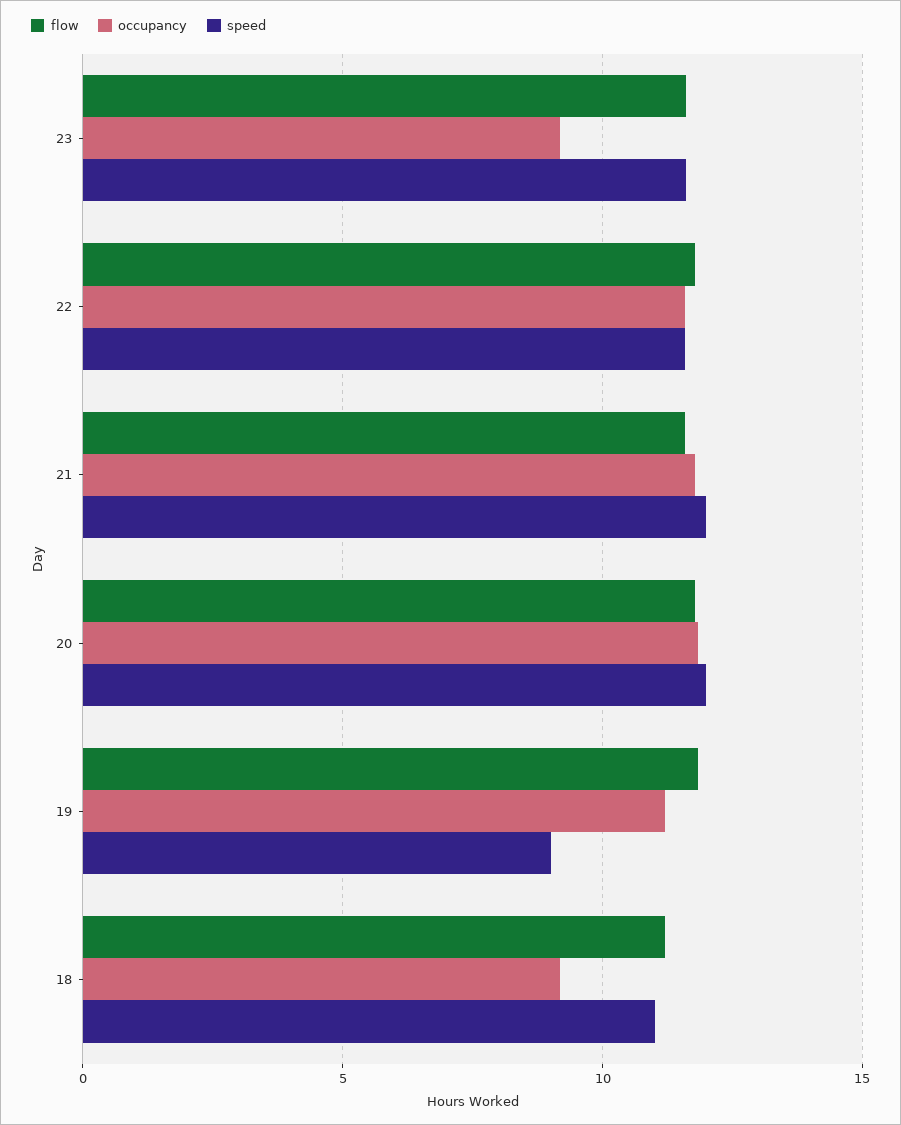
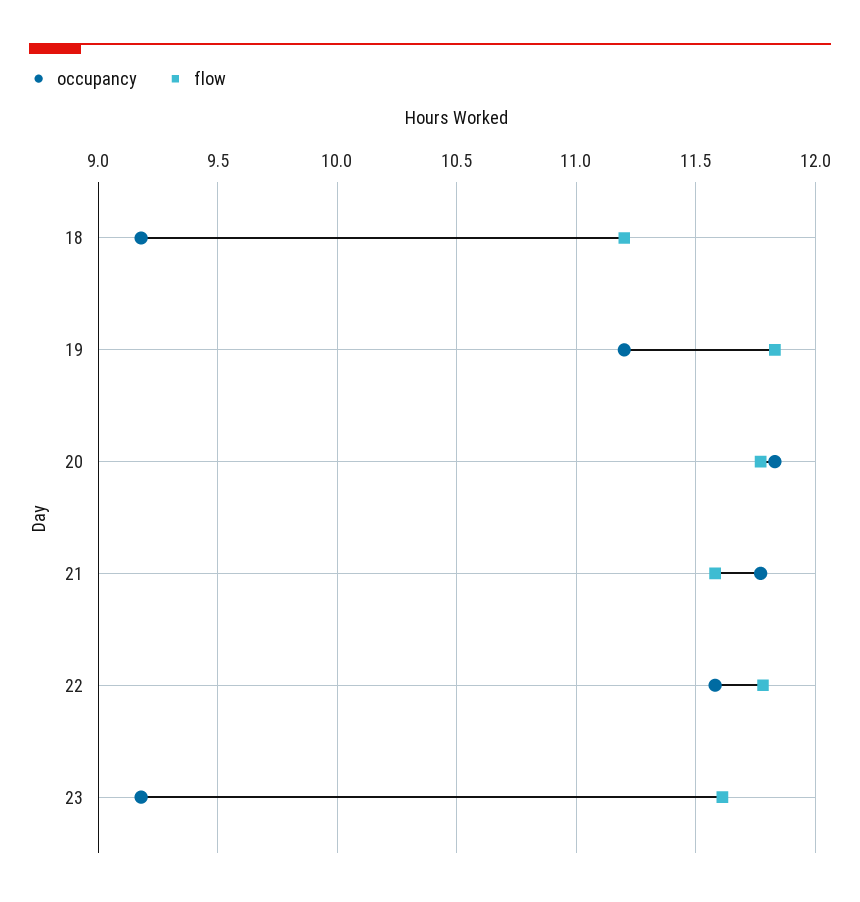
speed, 23: 11.5 -> none
speed, 22: 11.5 -> none
speed, 21: 12 -> none
speed, 20: 12 -> none
speed, 19: 9 -> none
speed, 18: 11 -> none

